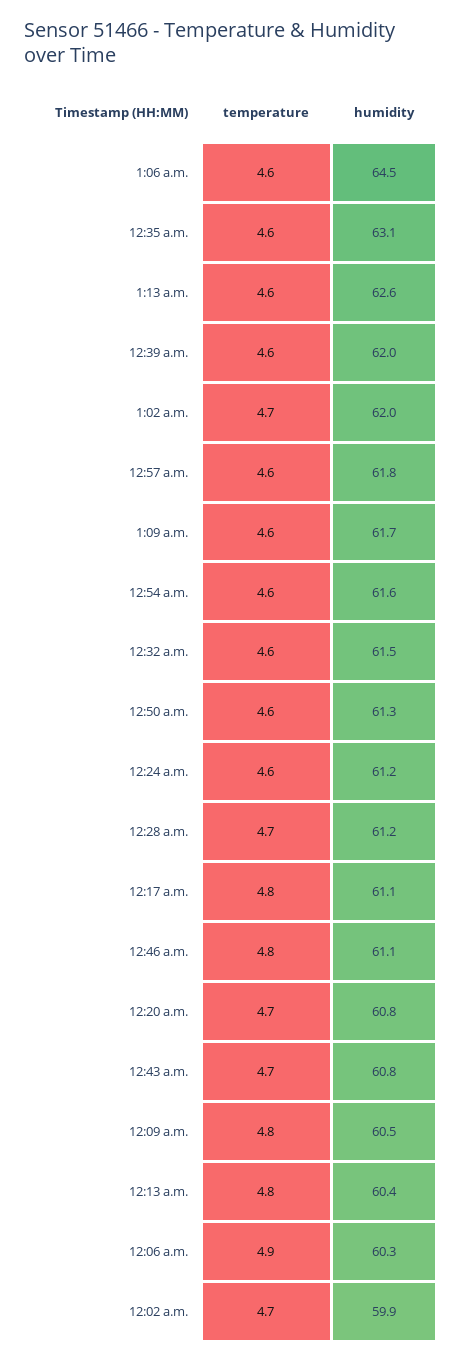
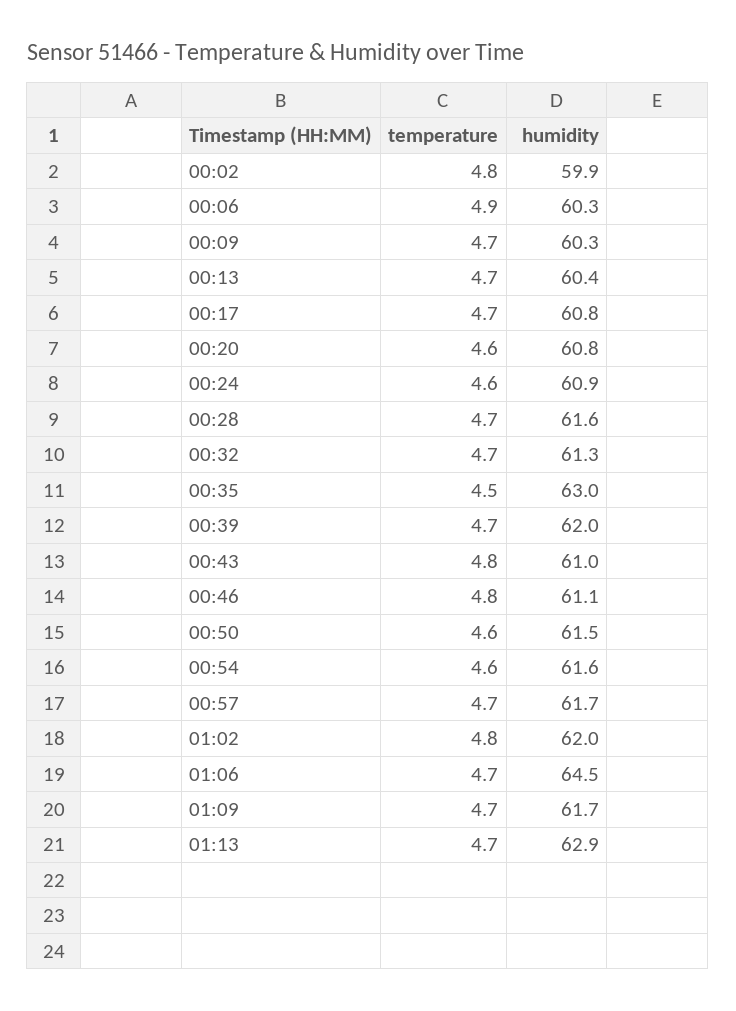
temperature, 1:06 a.m.: 4.6 -> 4.7
temperature, 12:35 a.m.: 4.6 -> 4.5
humidity, 12:35 a.m.: 63.1 -> 63
temperature, 1:13 a.m.: 4.6 -> 4.7
humidity, 1:13 a.m.: 62.6 -> 62.9
temperature, 12:39 a.m.: 4.6 -> 4.7
temperature, 1:02 a.m.: 4.7 -> 4.8
temperature, 12:57 a.m.: 4.6 -> 4.7
humidity, 12:57 a.m.: 61.8 -> 61.7
temperature, 1:09 a.m.: 4.6 -> 4.7
temperature, 12:32 a.m.: 4.6 -> 4.7
humidity, 12:32 a.m.: 61.5 -> 61.3
humidity, 12:50 a.m.: 61.3 -> 61.5
humidity, 12:24 a.m.: 61.2 -> 60.9
humidity, 12:28 a.m.: 61.2 -> 61.6
temperature, 12:17 a.m.: 4.8 -> 4.7
humidity, 12:17 a.m.: 61.1 -> 60.8
temperature, 12:20 a.m.: 4.7 -> 4.6
temperature, 12:43 a.m.: 4.7 -> 4.8
humidity, 12:43 a.m.: 60.8 -> 61
temperature, 12:09 a.m.: 4.8 -> 4.7
humidity, 12:09 a.m.: 60.5 -> 60.3
temperature, 12:13 a.m.: 4.8 -> 4.7
temperature, 12:02 a.m.: 4.7 -> 4.8

